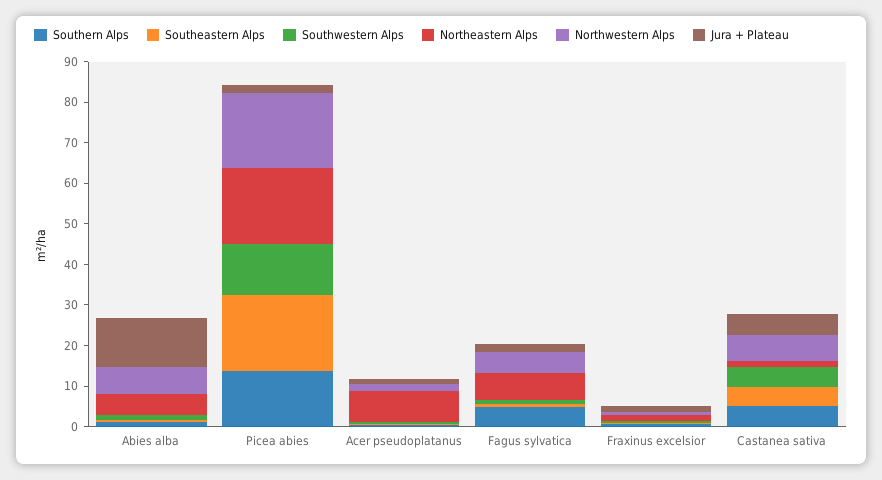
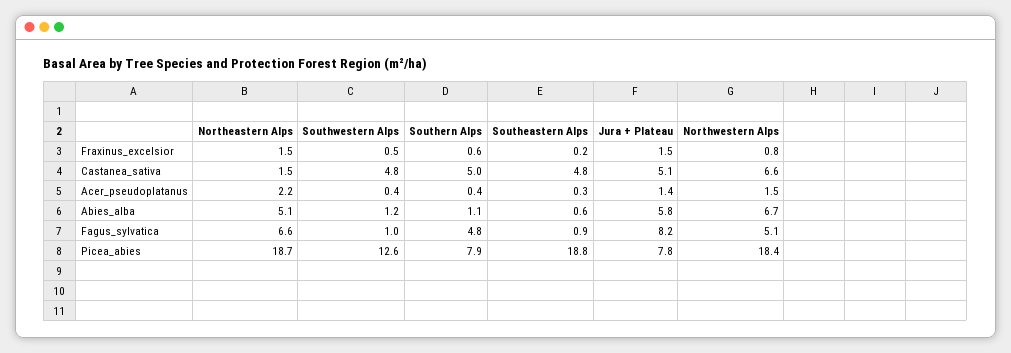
Jura + Plateau, Abies alba: 12 -> 5.8
Southern Alps, Picea abies: 14 -> 7.9
Jura + Plateau, Picea abies: 2 -> 7.8
Northeastern Alps, Acer pseudoplatanus: 8 -> 2.2
Jura + Plateau, Fagus sylvatica: 2 -> 8.2

